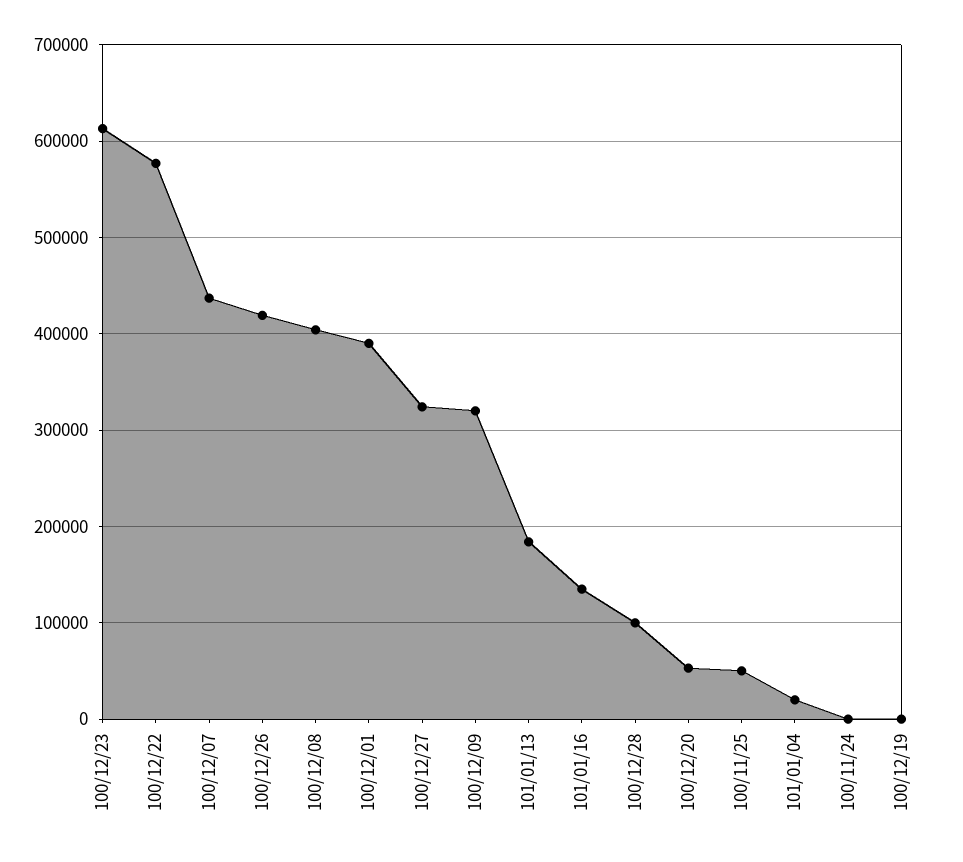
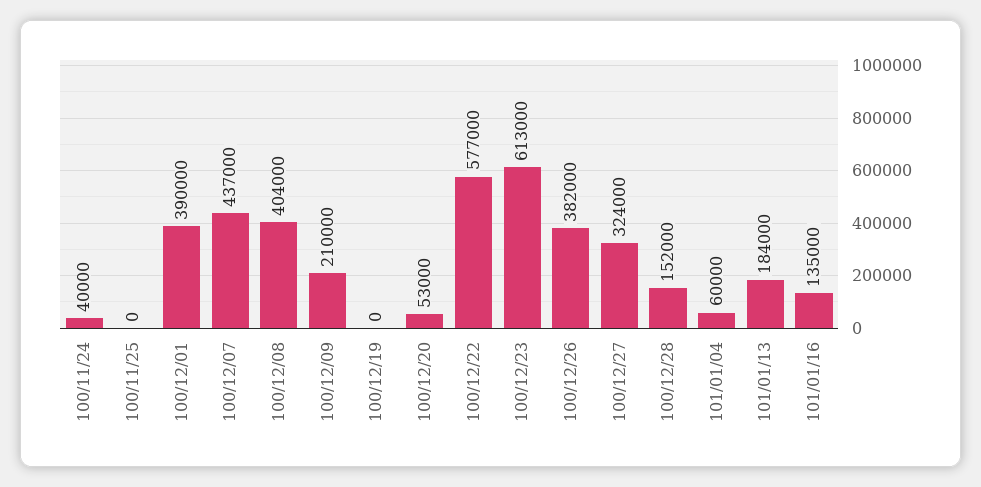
100/12/26: 420000 -> 382000
100/12/09: 320000 -> 210000
100/12/28: 100000 -> 152000
100/11/25: 50000 -> 0
101/01/04: 20000 -> 60000
100/11/24: 0 -> 40000

